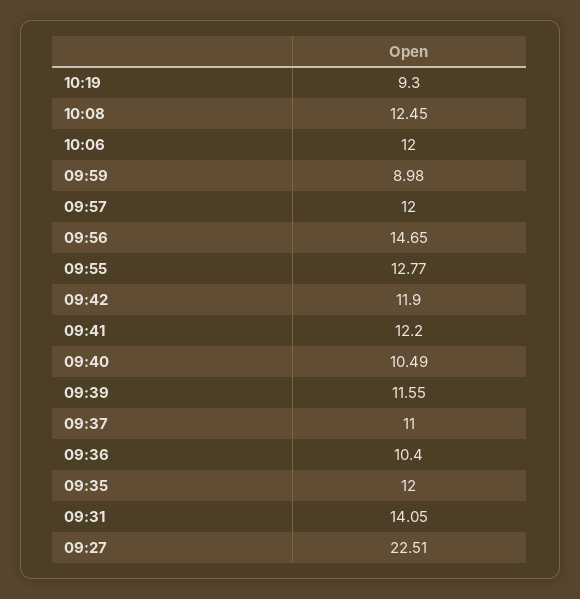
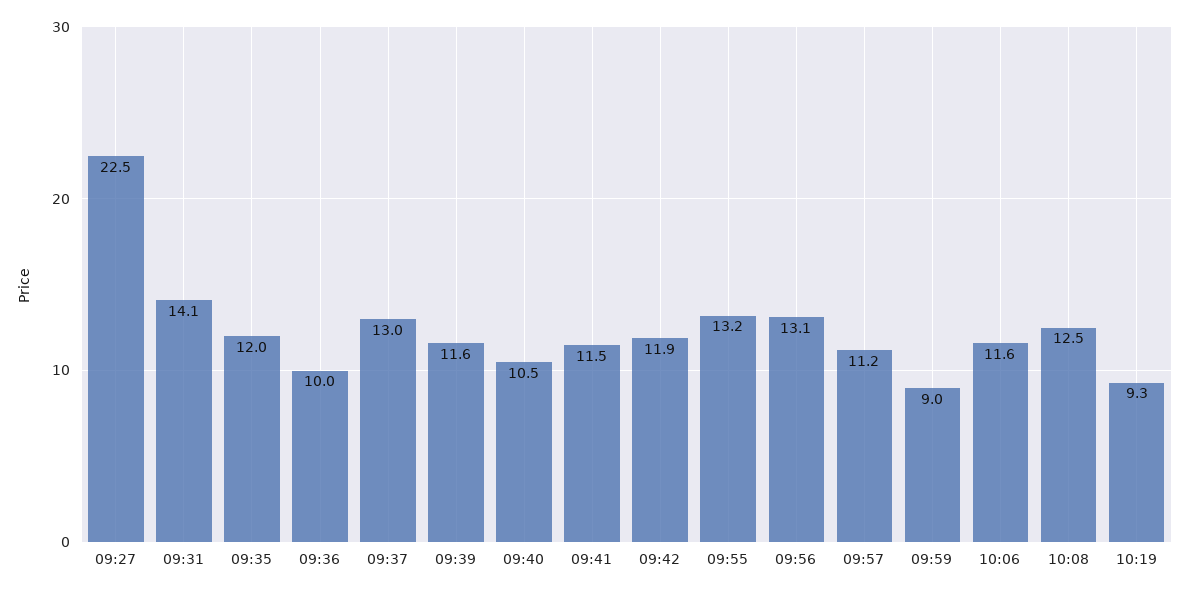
10:06: 12 -> 11.6
09:57: 12 -> 11.2
09:56: 14.65 -> 13.1
09:55: 12.77 -> 13.2
09:41: 12.2 -> 11.5
09:37: 11 -> 13
09:36: 10.4 -> 10

